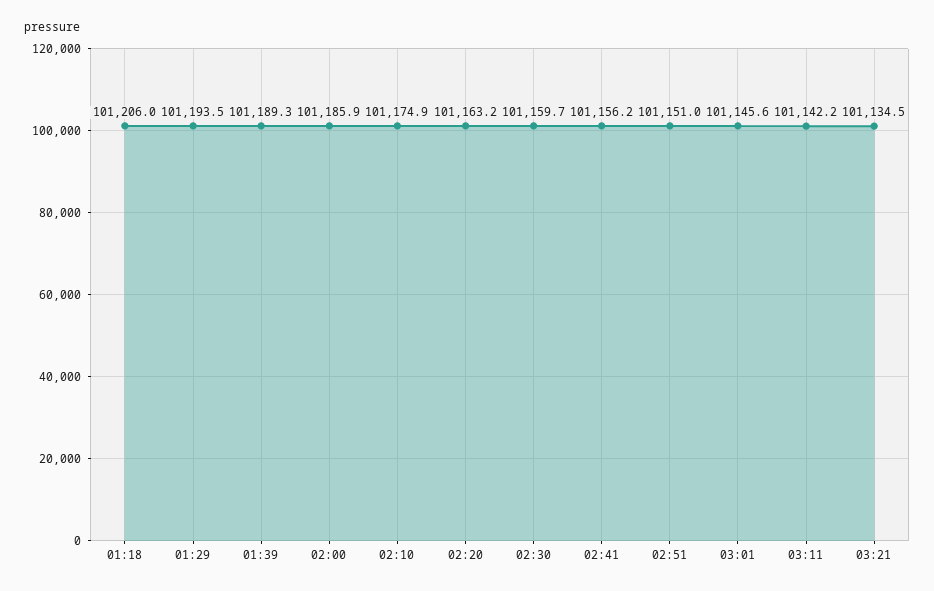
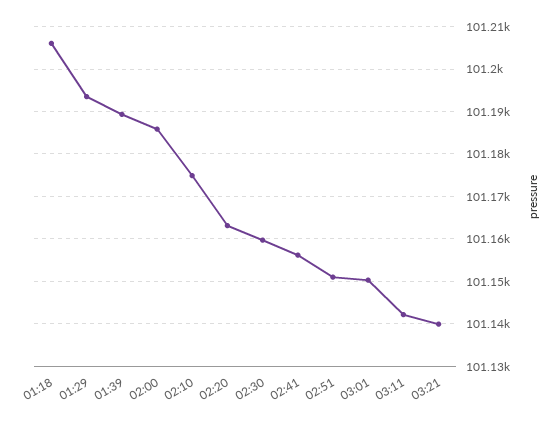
03:01: 101145.6 -> 101150
03:21: 101134.5 -> 101140

